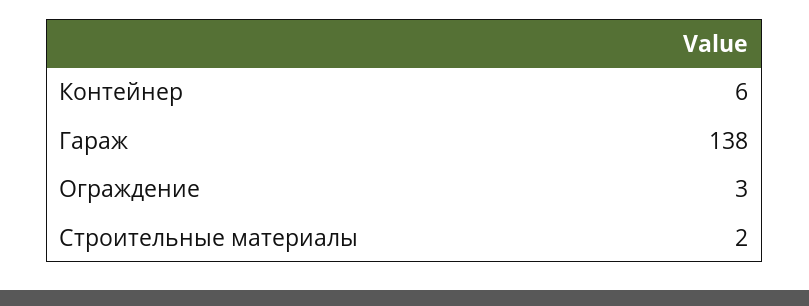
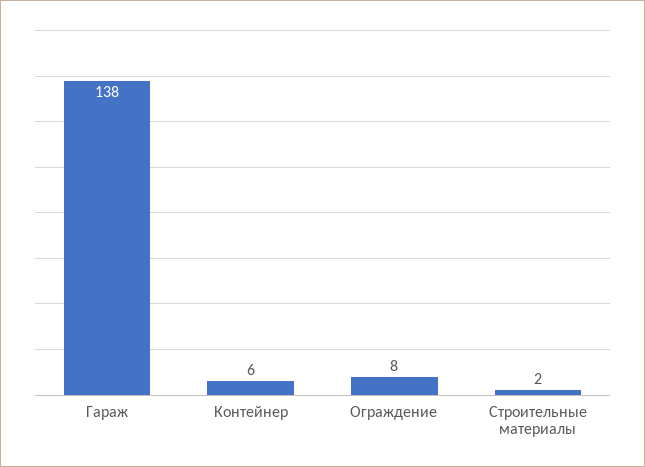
Ограждение: 3 -> 8

